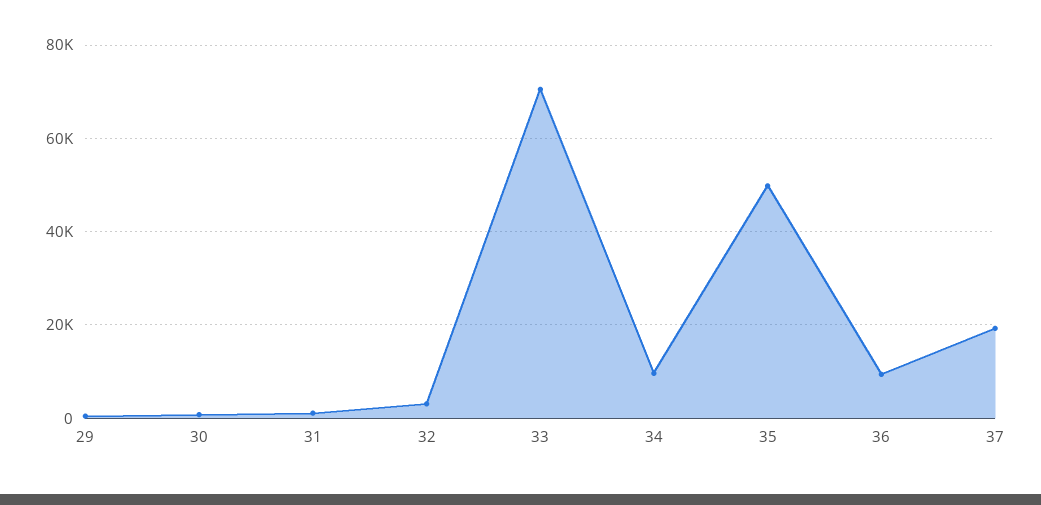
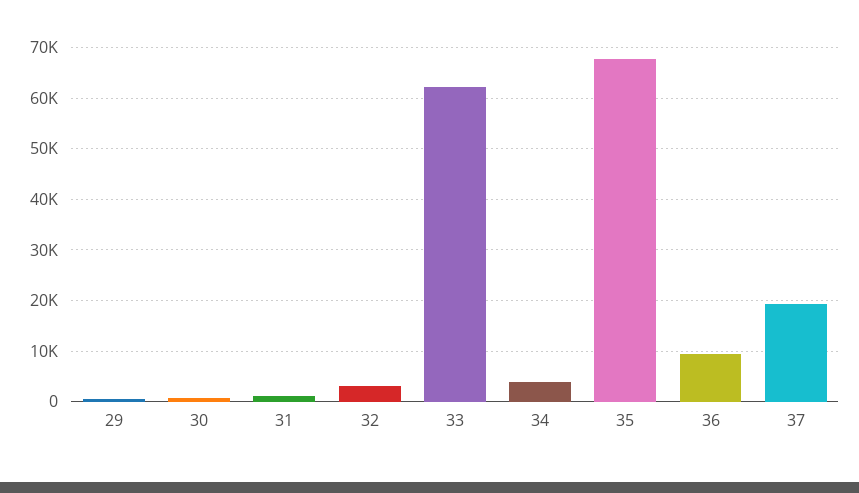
33: 70000 -> 62000
34: 10000 -> 4000
35: 50000 -> 68000

